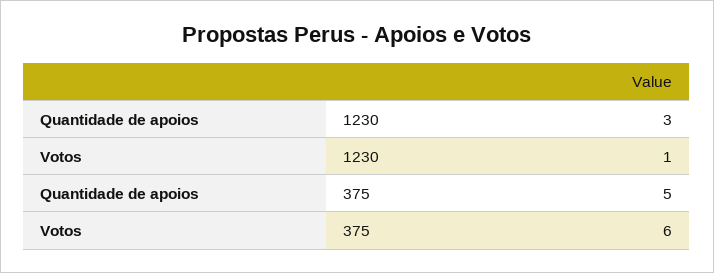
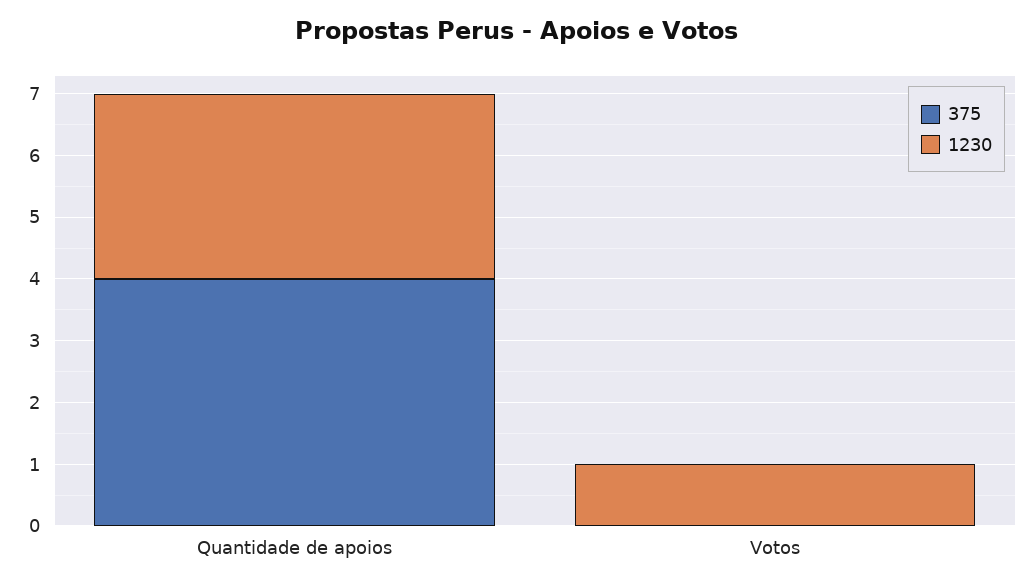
375, Quantidade de apoios: 5 -> 4
375, Votos: 6 -> 0

